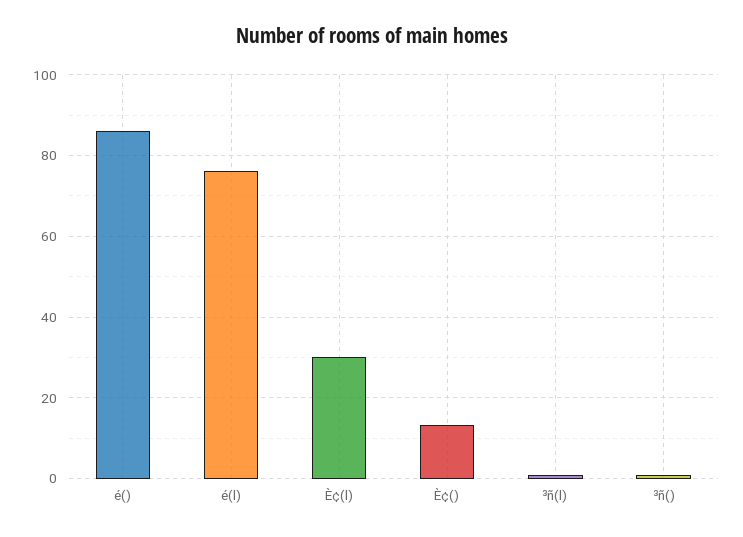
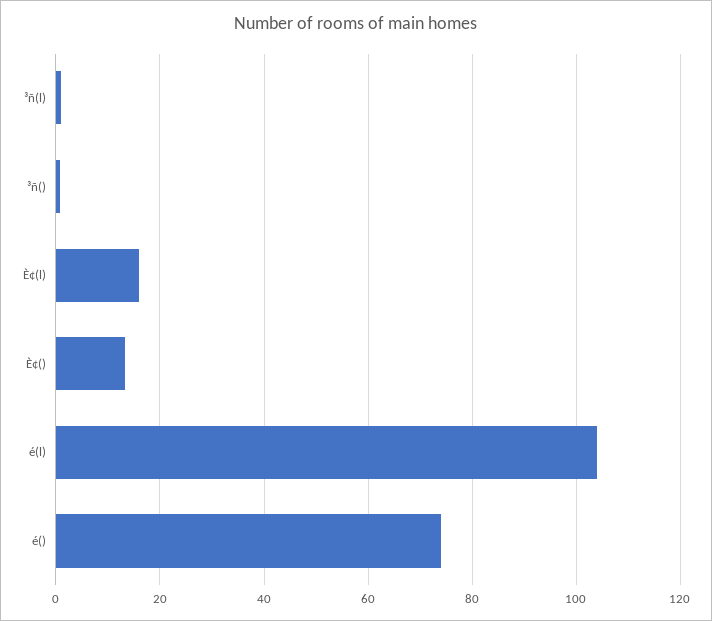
é(): 86 -> 74
é(l): 76 -> 104
È¢(l): 30 -> 16

